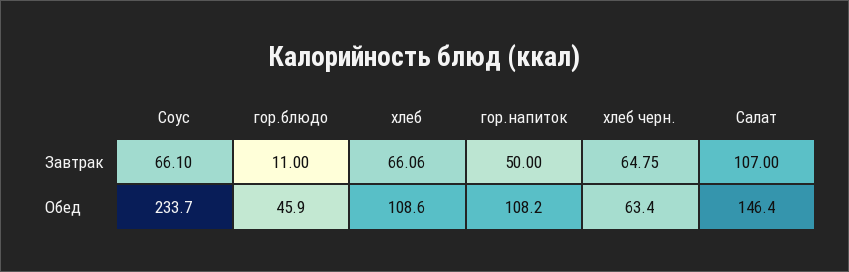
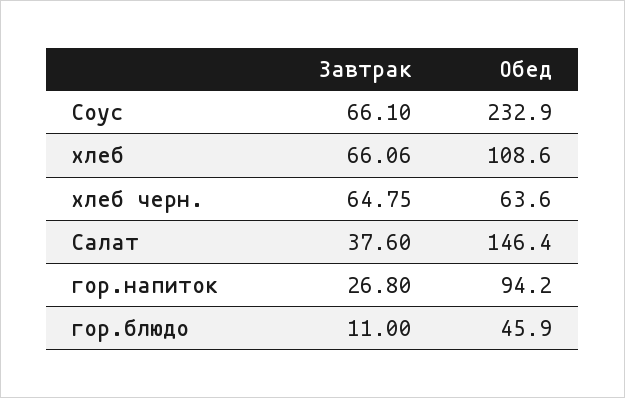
гор.напиток, Завтрак: 50 -> 26.8
Салат, Завтрак: 107 -> 37.6
Соус, Обед: 233.7 -> 232.9
гор.напиток, Обед: 108.2 -> 94.2
хлеб черн., Обед: 63.4 -> 63.6

